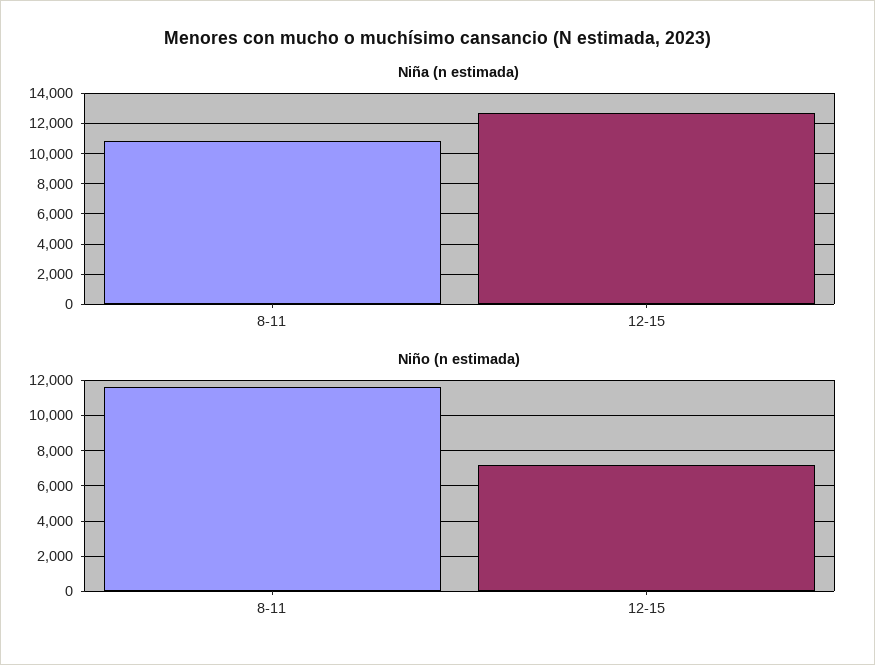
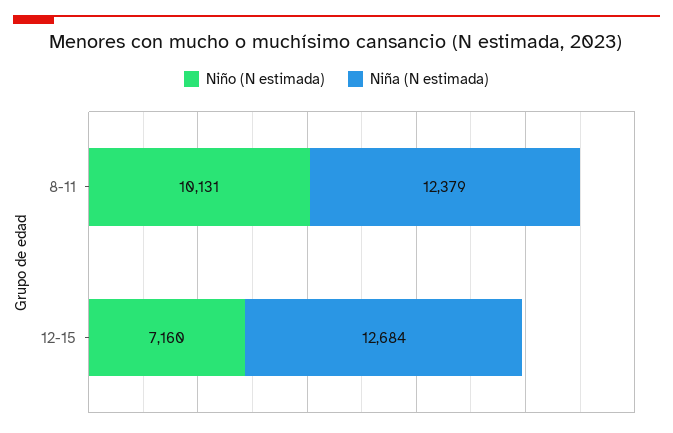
Niña (n estimada), 8-11: 11000 -> 12379
Niño (n estimada), 8-11: 11500 -> 10131

